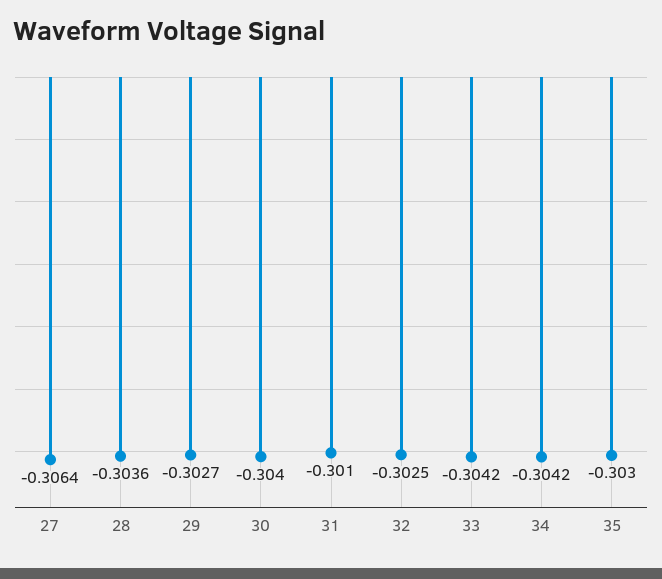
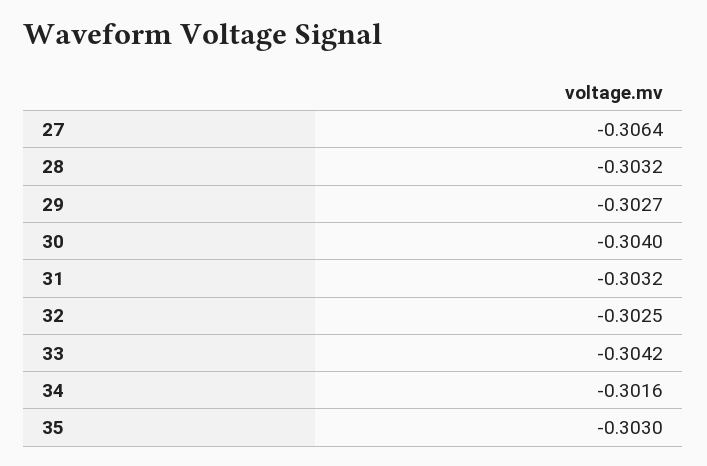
28: -0.3036 -> -0.3032
31: -0.301 -> -0.3032
34: -0.3042 -> -0.3016

